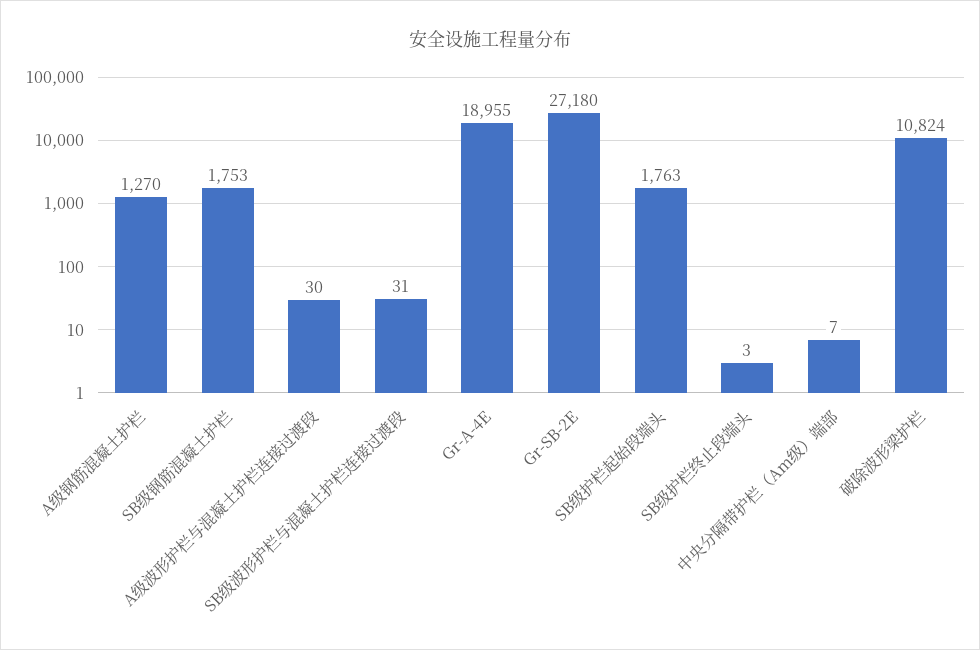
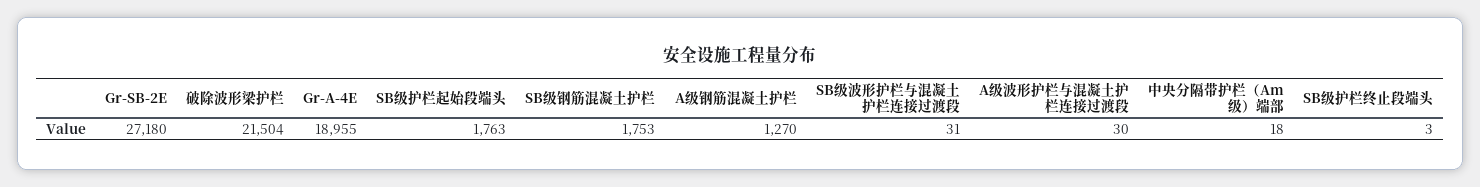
中央分隔带护栏（Am级）端部: 7 -> 18
破除波形梁护栏: 10824 -> 21504

